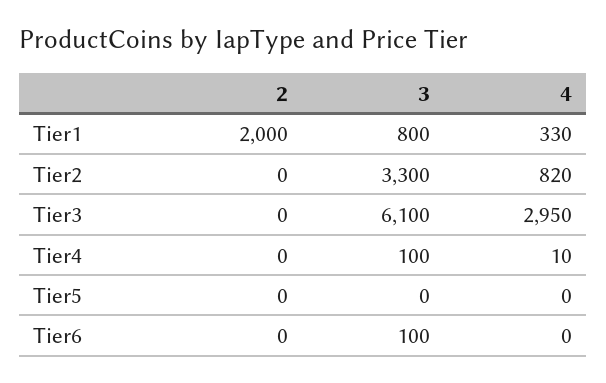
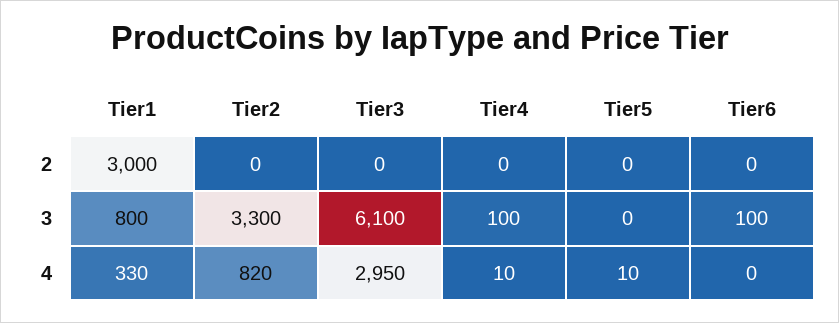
2, Tier1: 2000 -> 3000
4, Tier5: 0 -> 10

